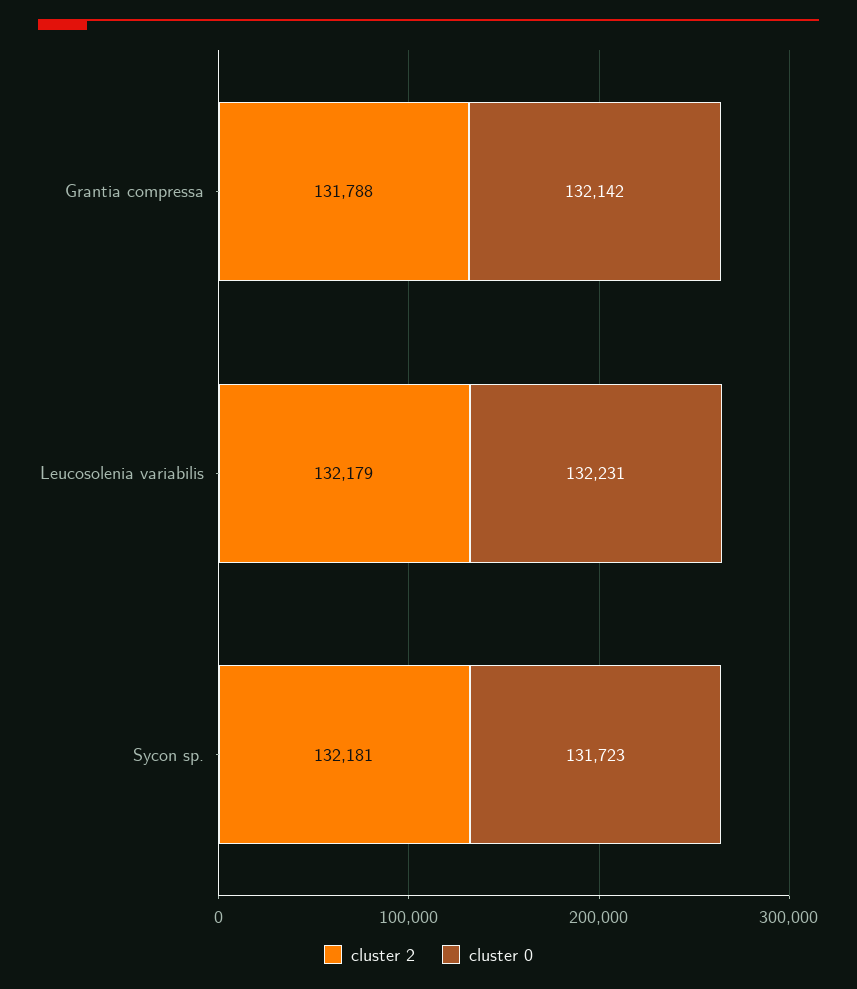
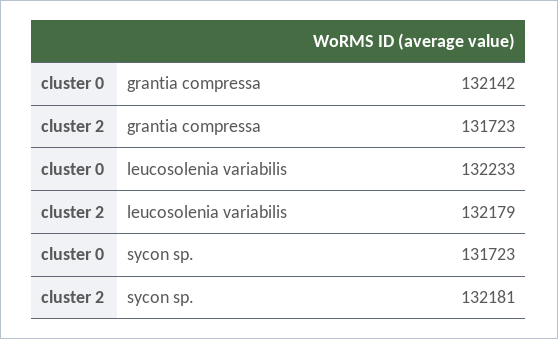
cluster 2, Grantia compressa: 131788 -> 131723
cluster 0, Leucosolenia variabilis: 132231 -> 132233

